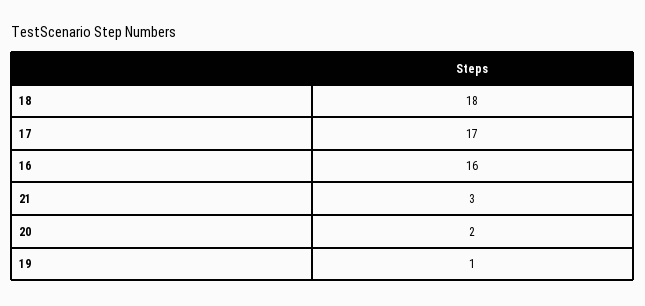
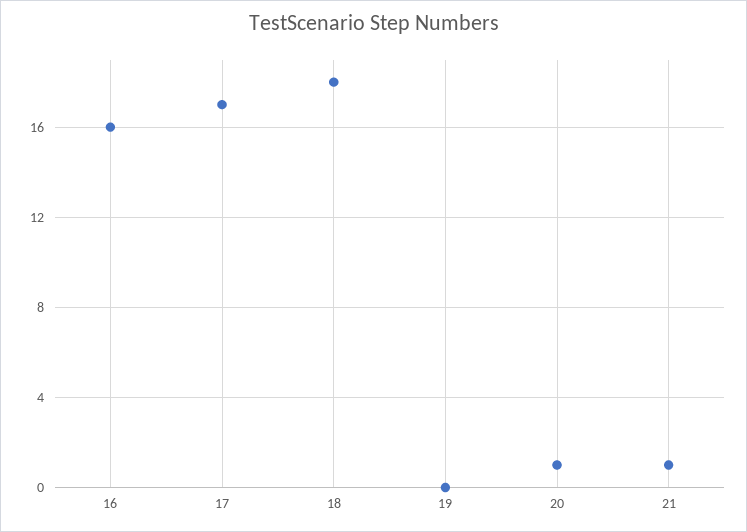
21: 3 -> 1
20: 2 -> 1
19: 1 -> 0

